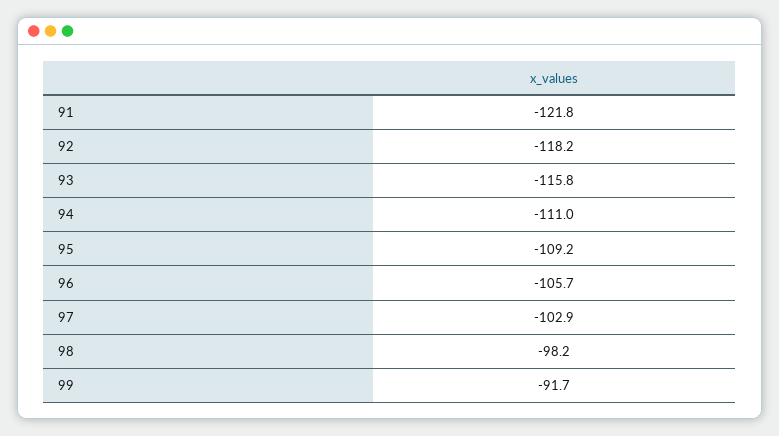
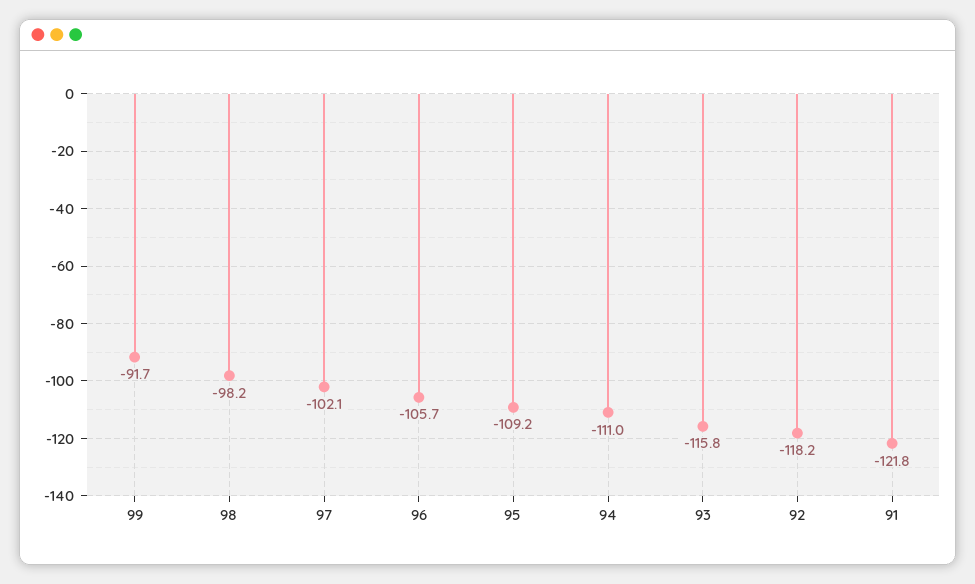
97: -102.9 -> -102.1

